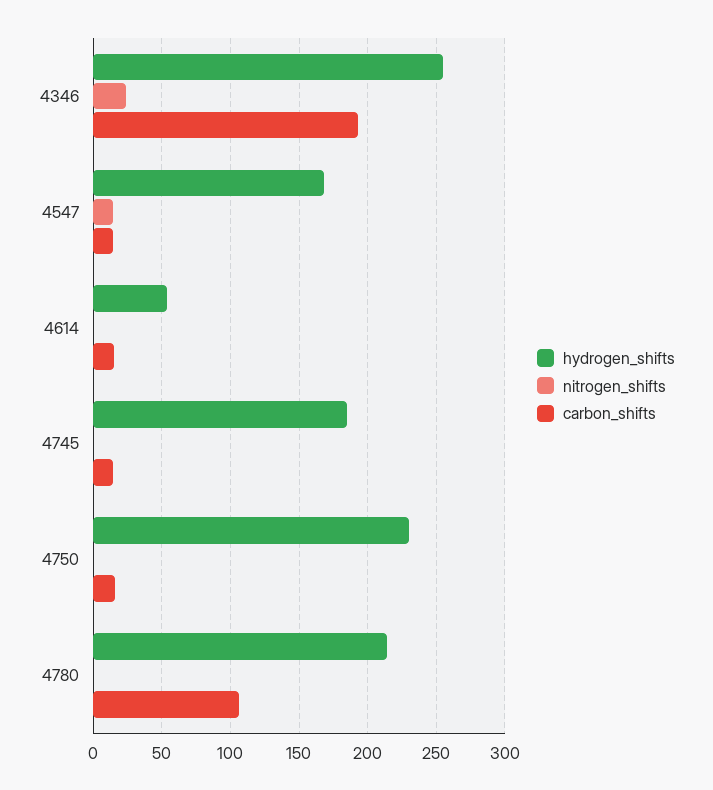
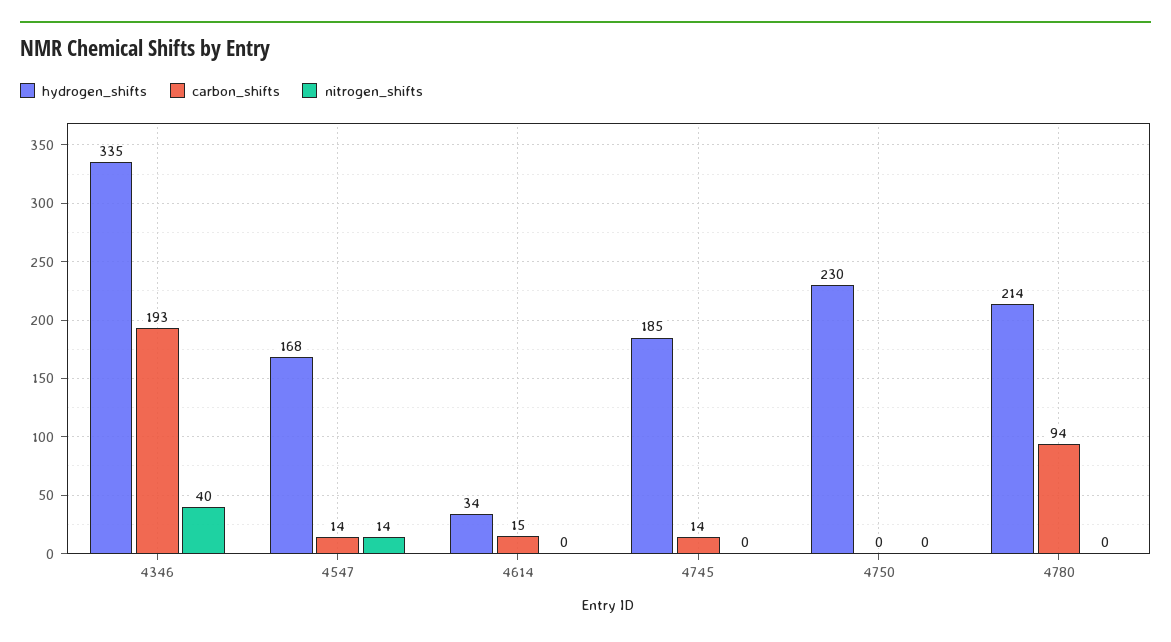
hydrogen_shifts, 4346: 255 -> 335
nitrogen_shifts, 4346: 25 -> 40
hydrogen_shifts, 4614: 55 -> 34
carbon_shifts, 4750: 15 -> 0
carbon_shifts, 4780: 105 -> 94

